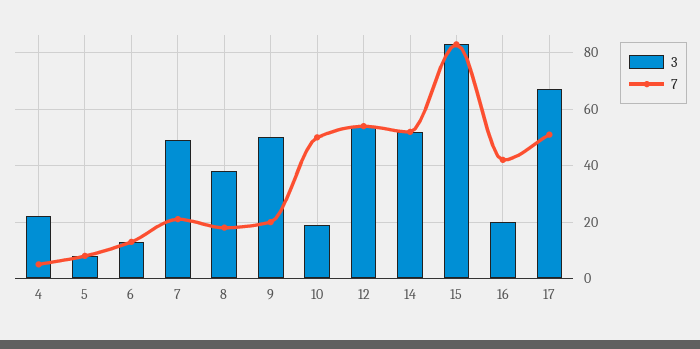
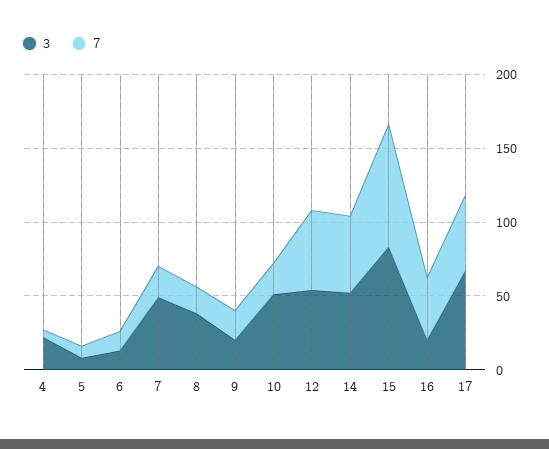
3, 9: 50 -> 20
3, 10: 20 -> 50
7, 10: 50 -> 20

